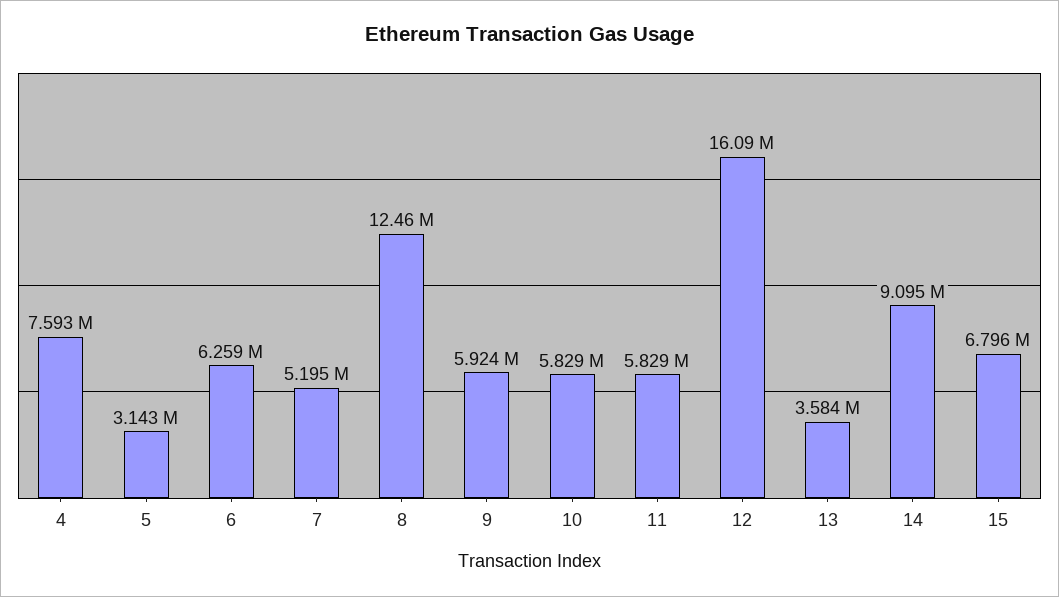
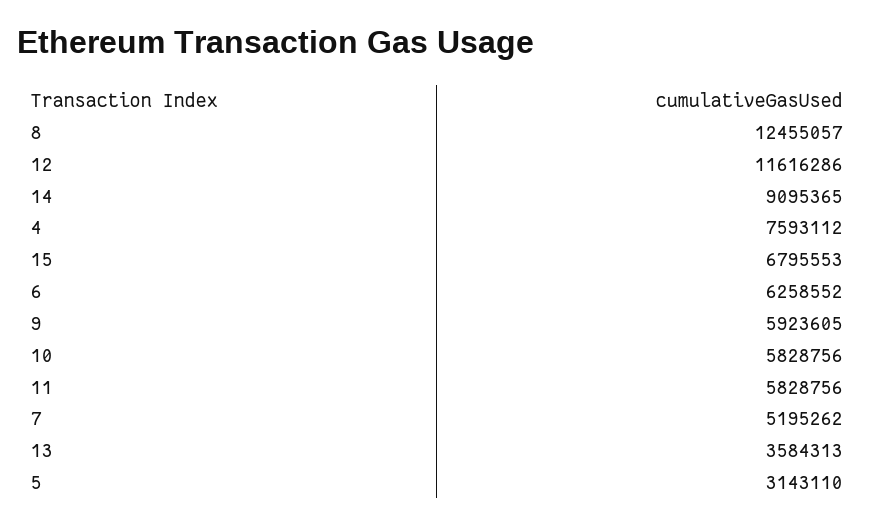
12: 16090000 -> 11616286

